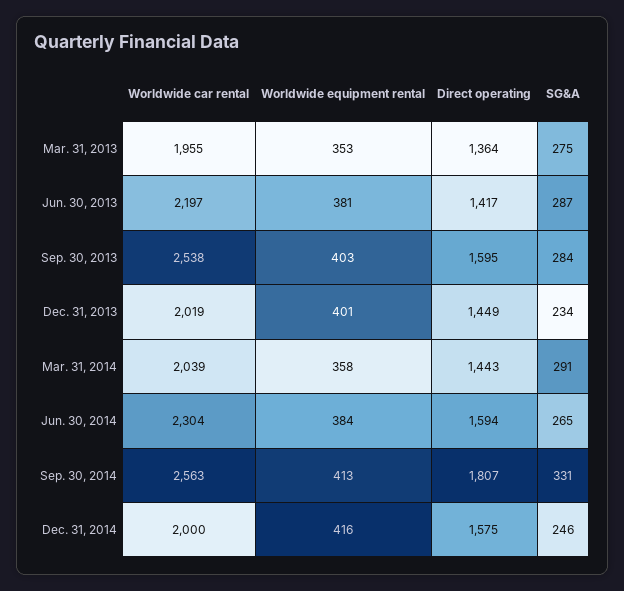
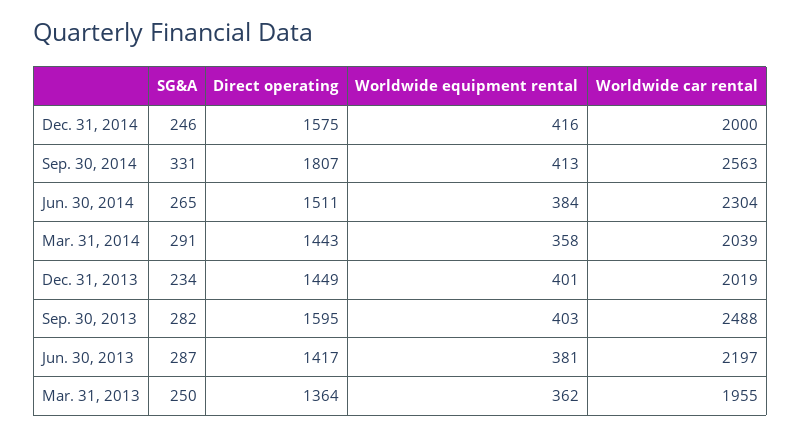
Worldwide equipment rental, Mar. 31, 2013: 353 -> 362
SG&A, Mar. 31, 2013: 275 -> 250
Worldwide car rental, Sep. 30, 2013: 2538 -> 2488
SG&A, Sep. 30, 2013: 284 -> 282
Direct operating, Jun. 30, 2014: 1594 -> 1511

